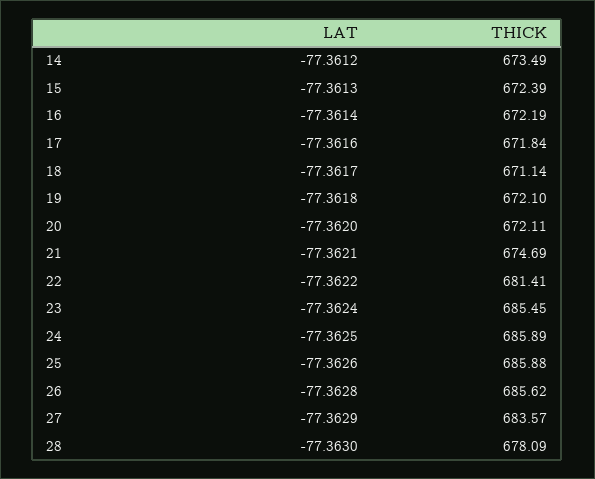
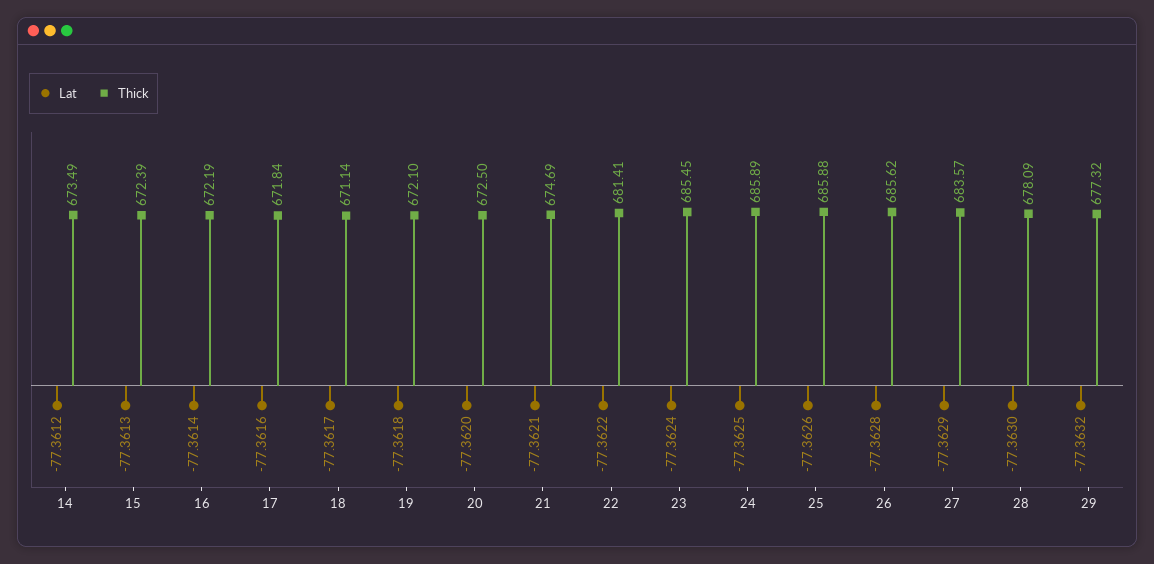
THICK, 20: 672.11 -> 672.5
LAT, 29: none -> -77.3632
THICK, 29: none -> 677.32

